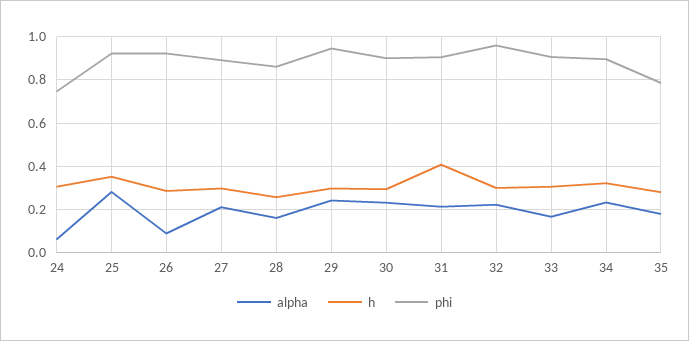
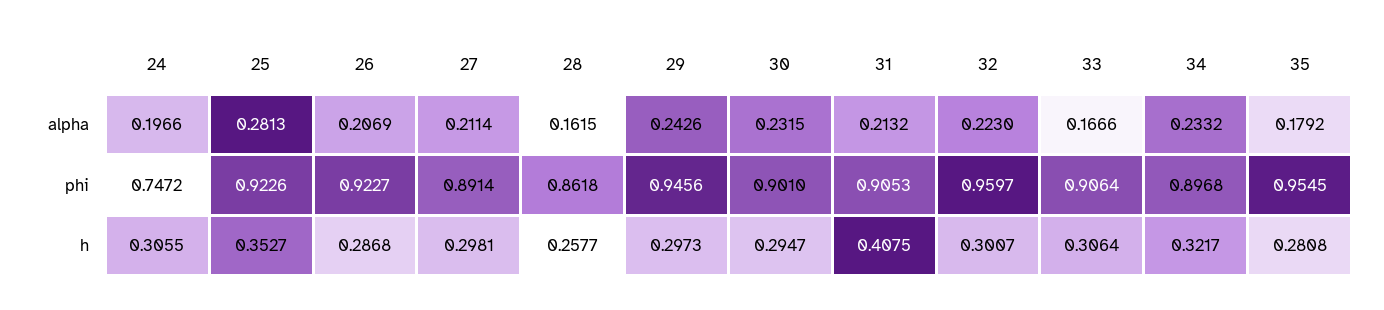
alpha, 24: 0.05 -> 0.1966
alpha, 26: 0.1 -> 0.2069
phi, 35: 0.8 -> 0.9545

